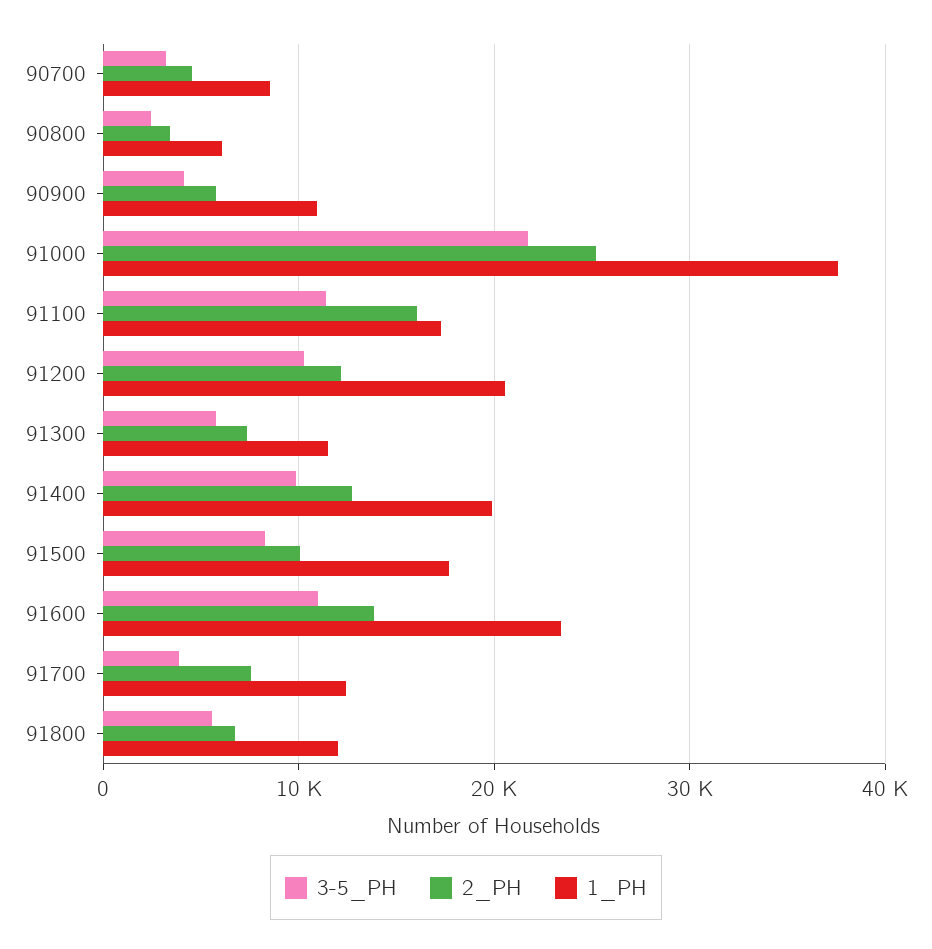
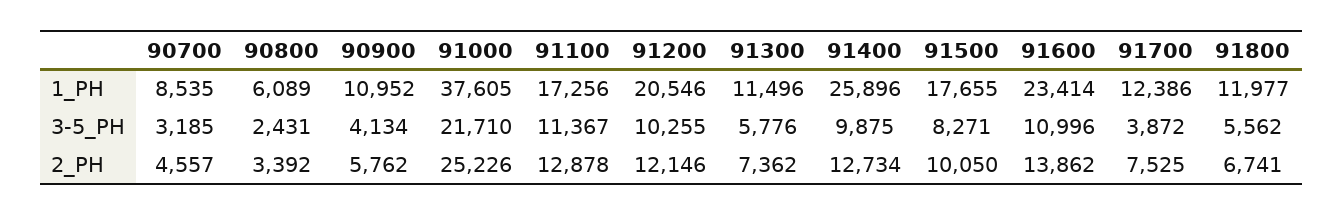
2_PH, 91100: 16000 -> 12878
1_PH, 91400: 20000 -> 25896

